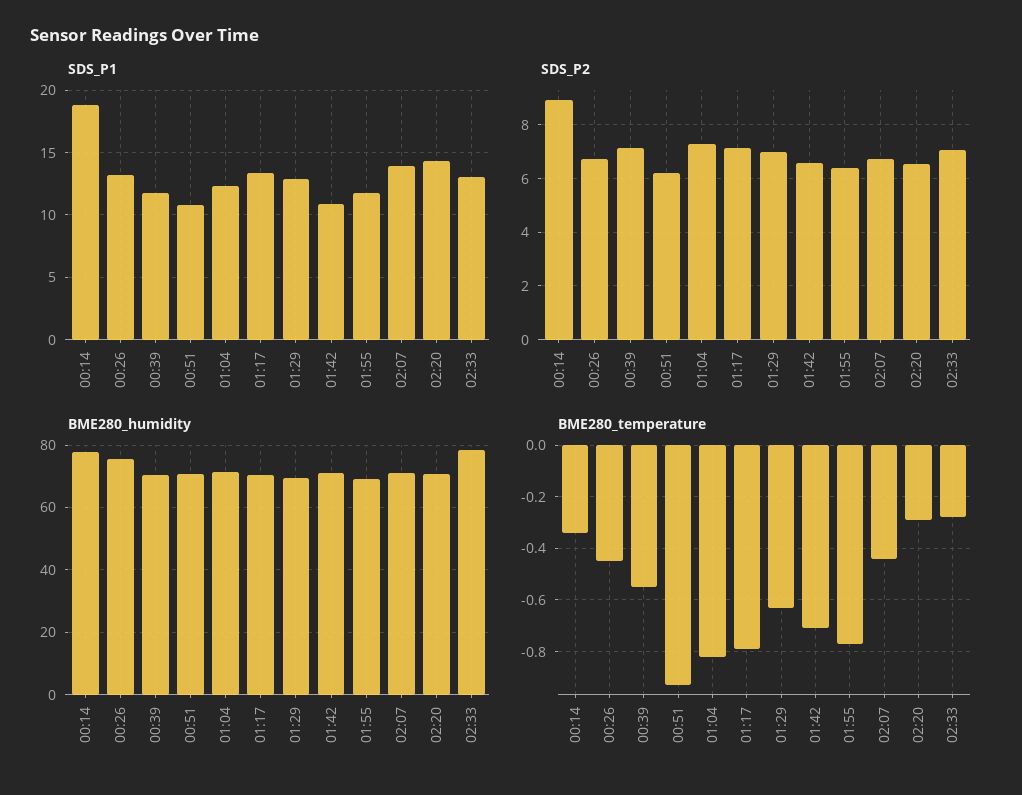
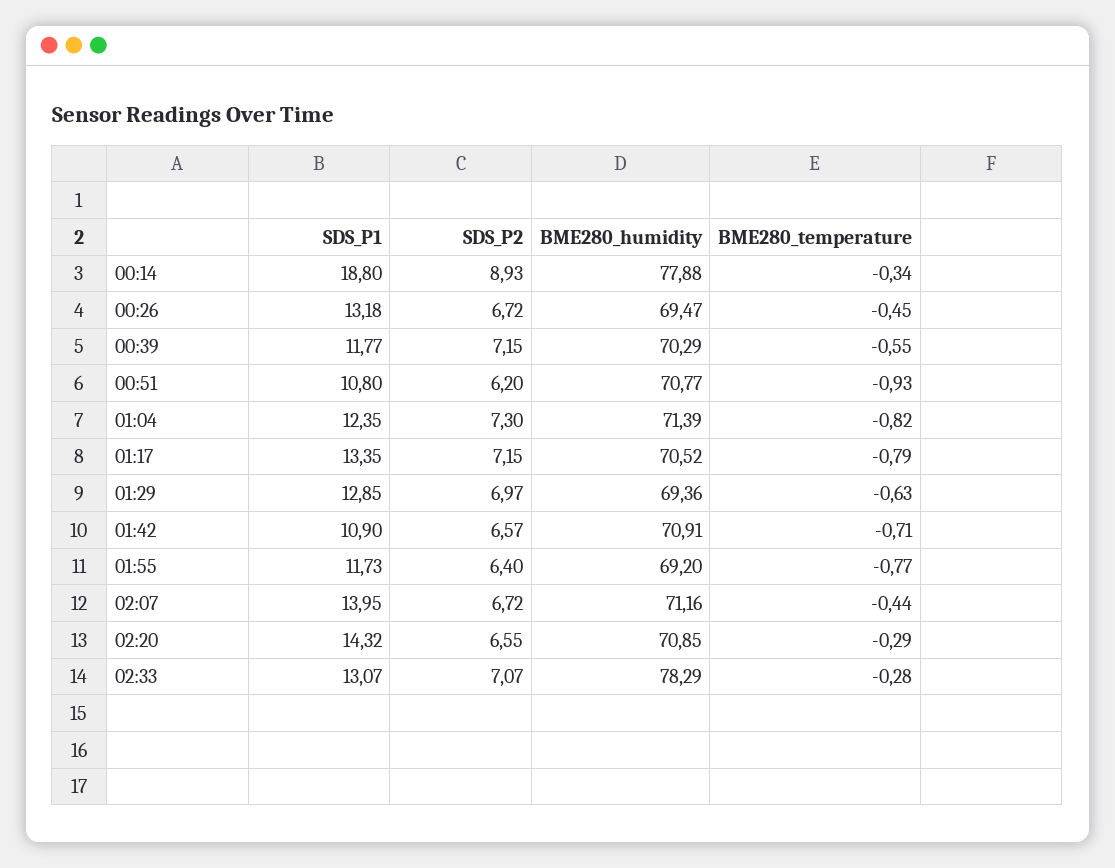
BME280_humidity, 00:26: 76 -> 69.47

